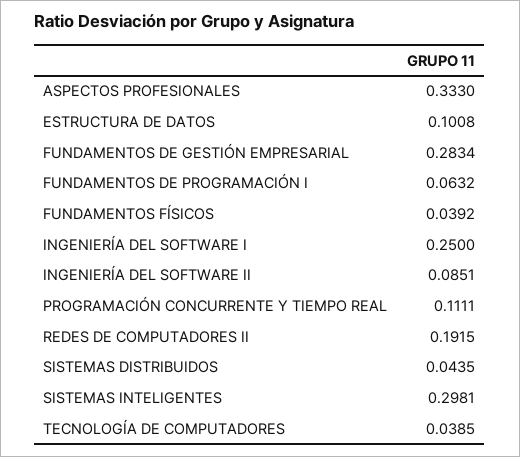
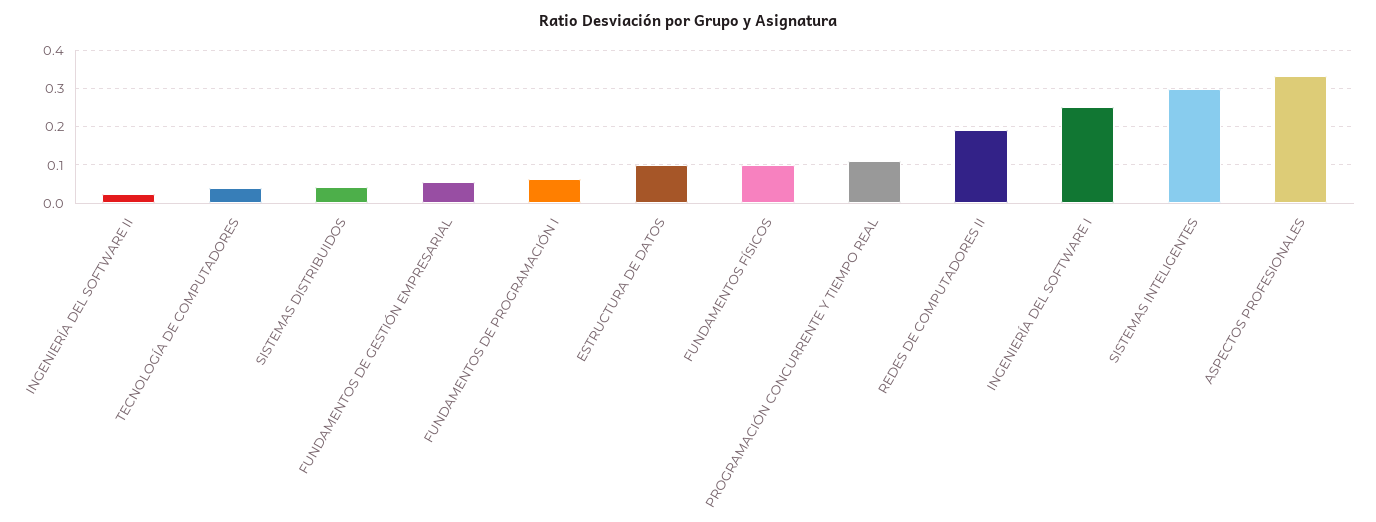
FUNDAMENTOS DE GESTIÓN EMPRESARIAL: 0.2834 -> 0.06
FUNDAMENTOS FÍSICOS: 0.0392 -> 0.1
INGENIERÍA DEL SOFTWARE II: 0.0851 -> 0.02

